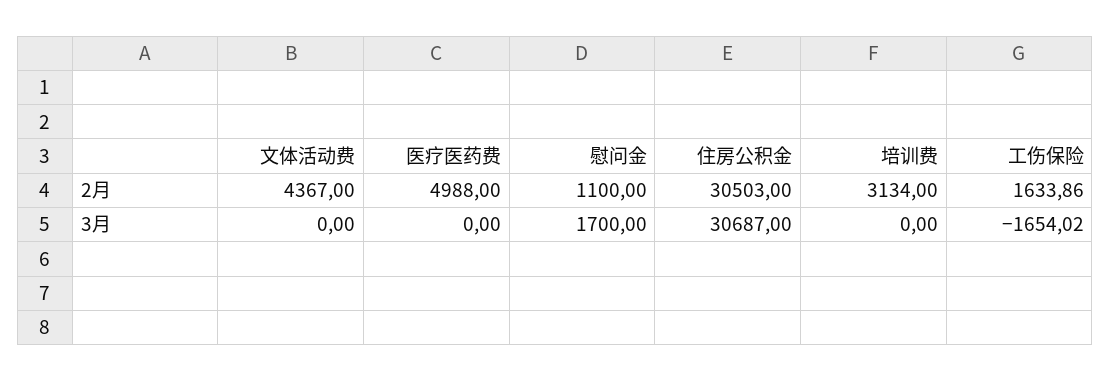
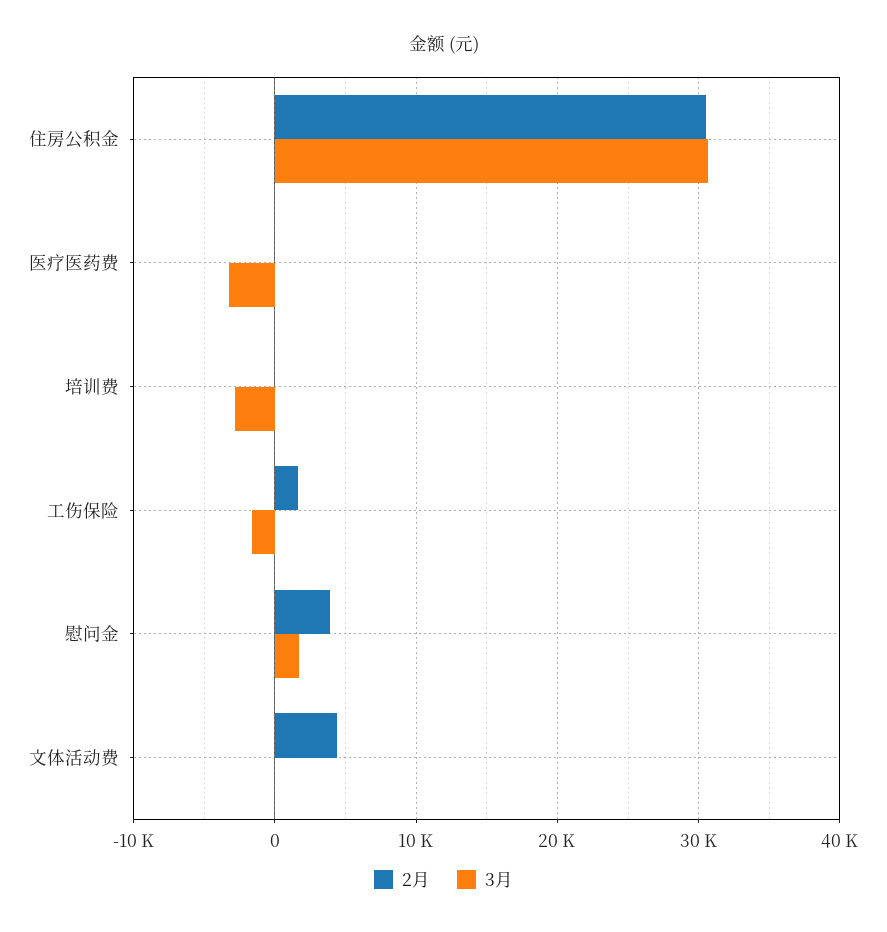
2月, 医疗医药费: 4988 -> 0
2月, 慰问金: 1100 -> 4000
2月, 培训费: 3134 -> 0
3月, 医疗医药费: 0 -> -3000
3月, 培训费: 0 -> -3000

